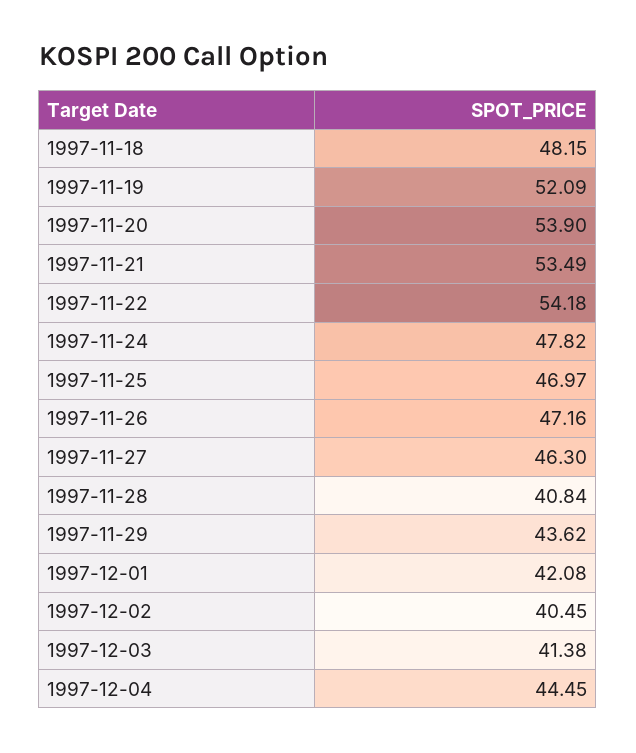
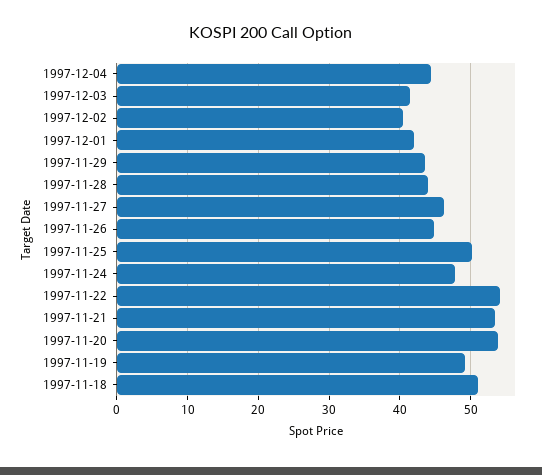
1997-11-18: 48.15 -> 51
1997-11-19: 52.09 -> 49
1997-11-25: 46.97 -> 50
1997-11-26: 47.16 -> 45
1997-11-28: 40.84 -> 44

